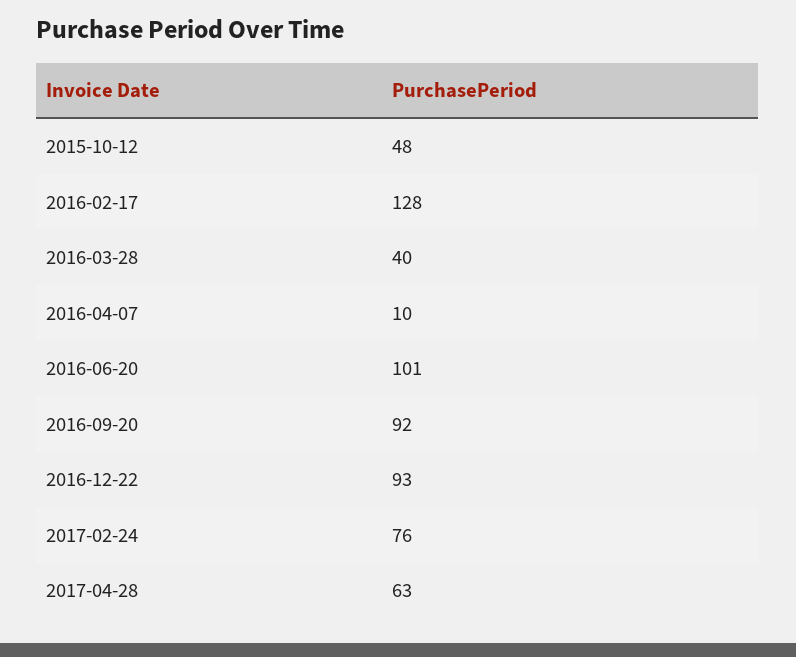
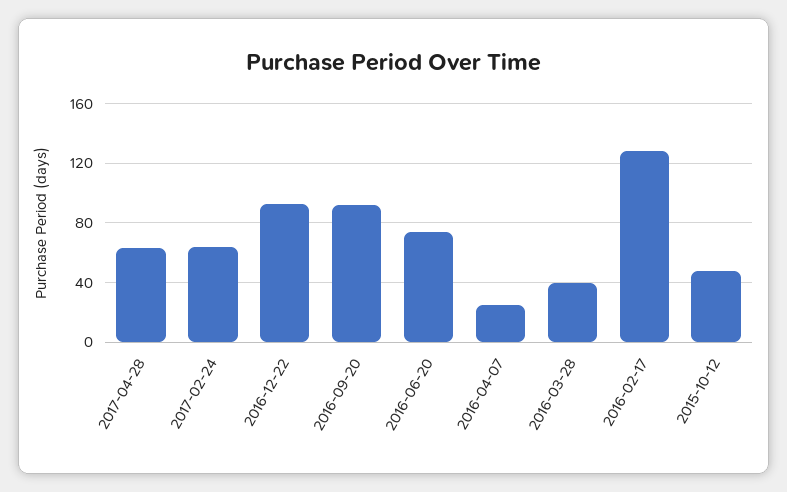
2016-04-07: 10 -> 25
2016-06-20: 101 -> 75
2017-02-24: 76 -> 65

